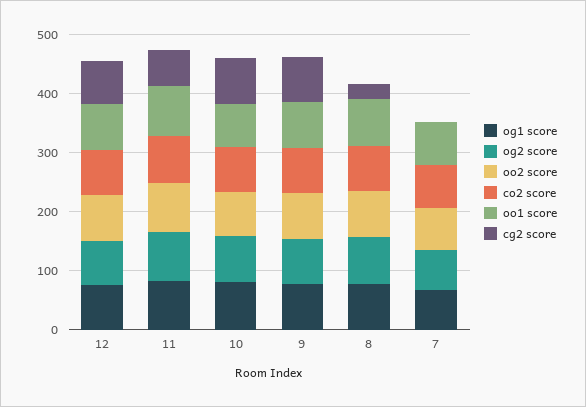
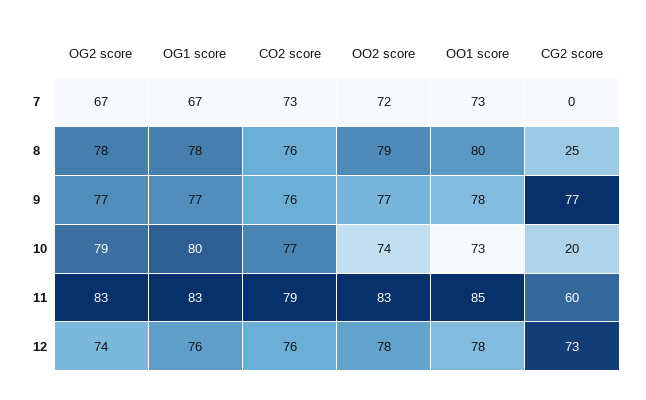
cg2 score, 10: 80 -> 20

